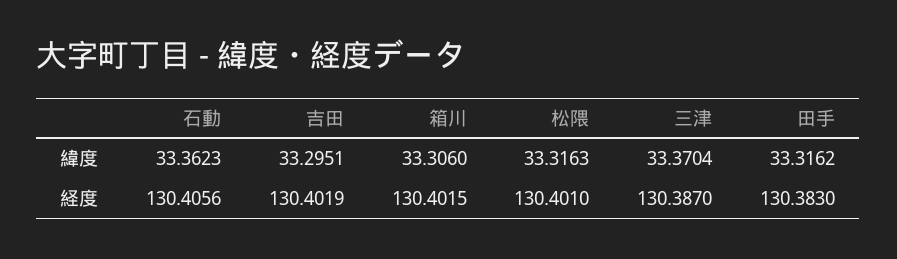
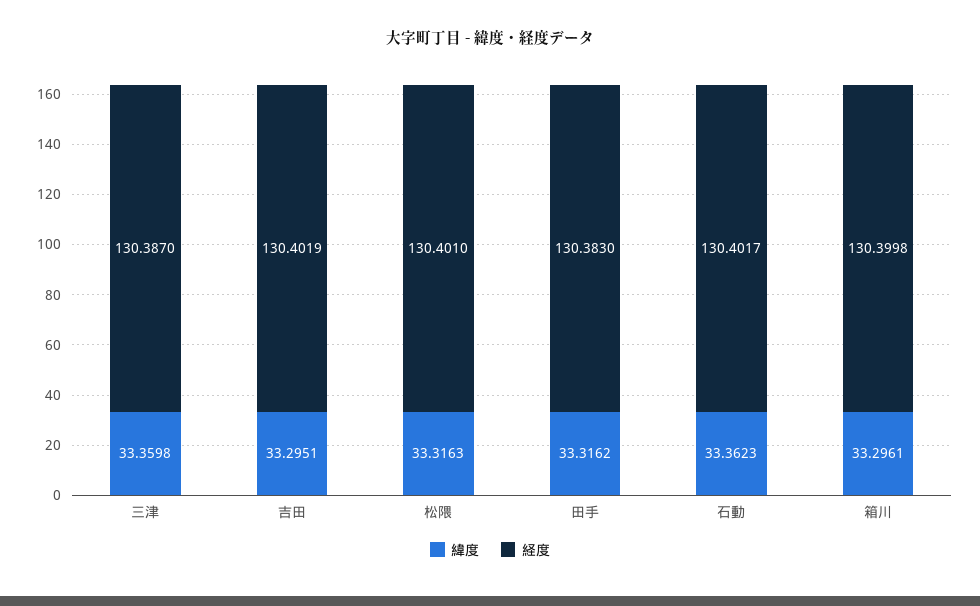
緯度, 箱川: 33.306 -> 33.2961
緯度, 三津: 33.3704 -> 33.3598
経度, 石動: 130.4056 -> 130.4017
経度, 箱川: 130.4015 -> 130.3998

